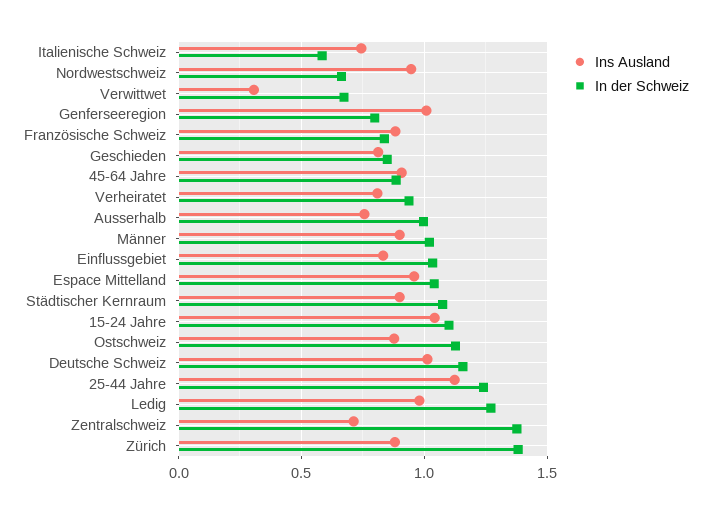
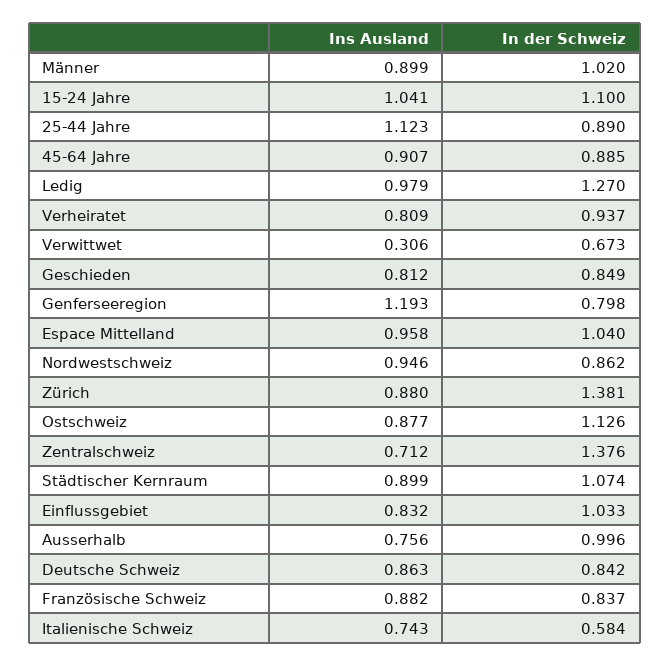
In der Schweiz, Nordwestschweiz: 0.65 -> 0.862
Ins Ausland, Genferseeregion: 1 -> 1.193
Ins Ausland, Deutsche Schweiz: 1 -> 0.863
In der Schweiz, Deutsche Schweiz: 1.15 -> 0.842
In der Schweiz, 25-44 Jahre: 1.25 -> 0.89

